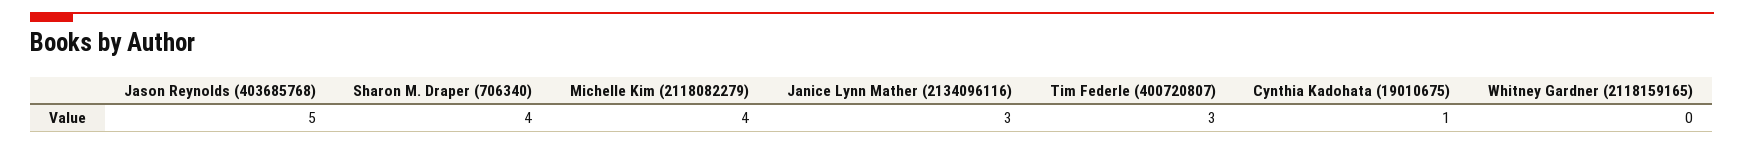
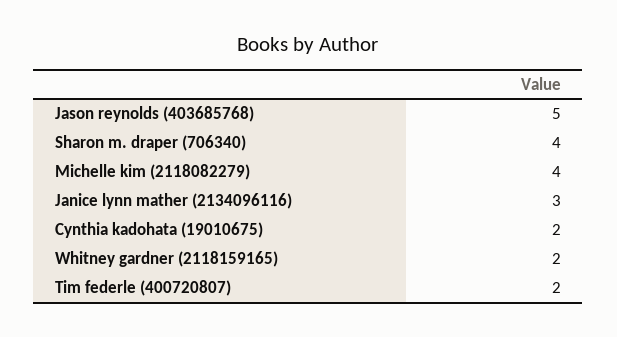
Tim Federle (400720807): 3 -> 2
Cynthia Kadohata (19010675): 1 -> 2
Whitney Gardner (2118159165): 0 -> 2

